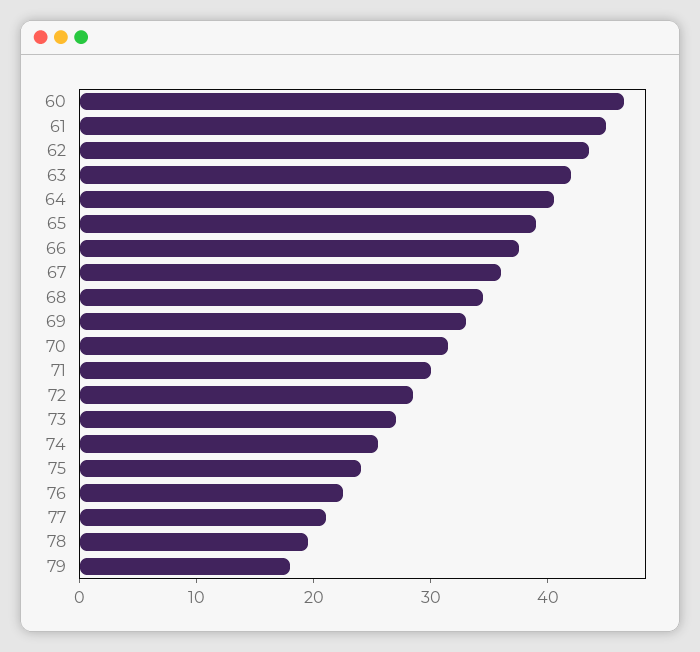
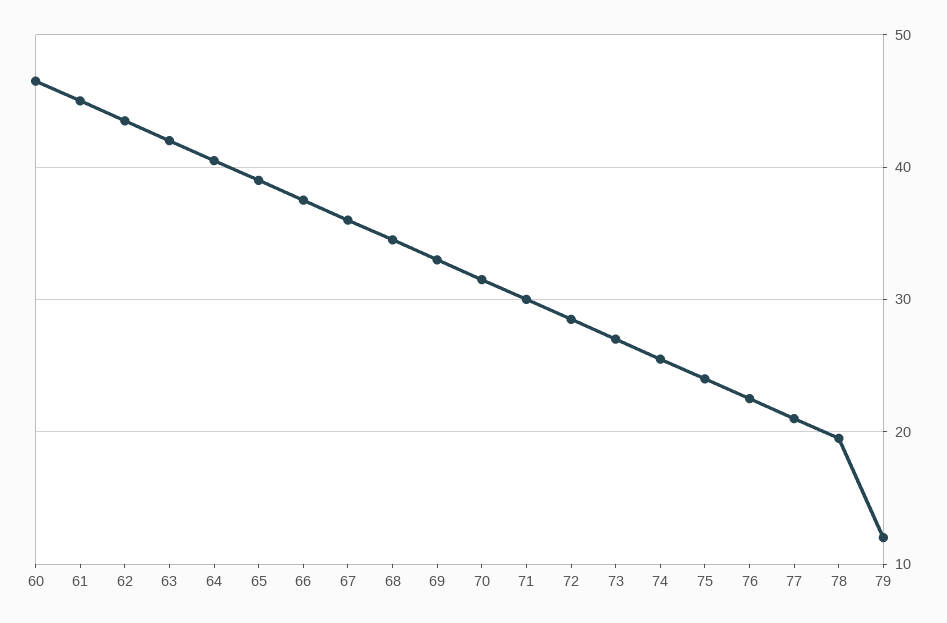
79: 18 -> 12

